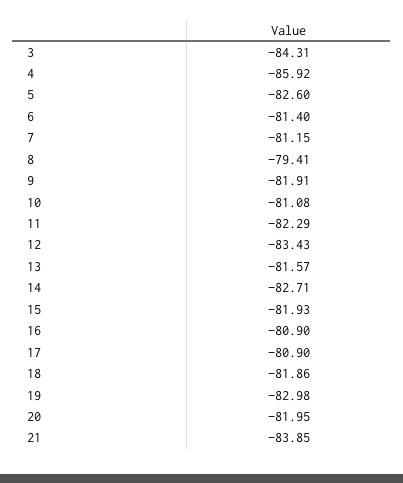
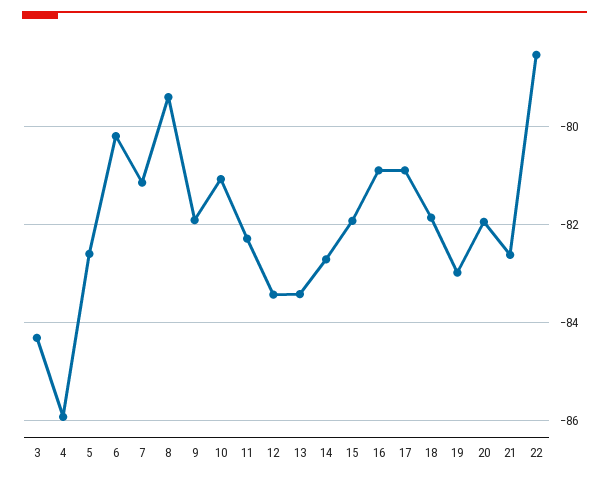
6: -81.4 -> -80.2
13: -81.57 -> -83.4
21: -83.85 -> -82.6
22: none -> -78.6

